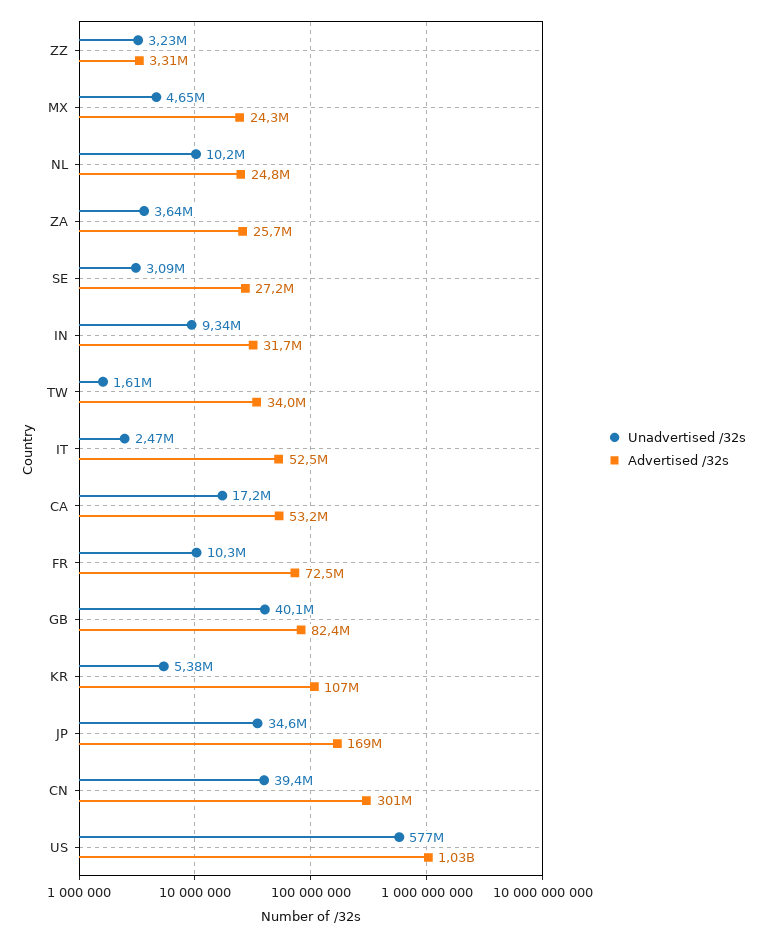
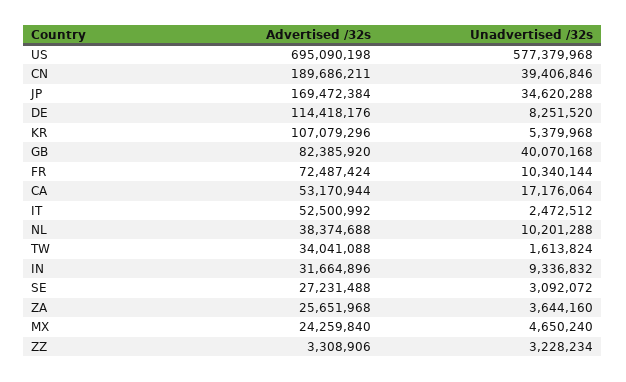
Advertised /32s, NL: 24800000 -> 38374688
Advertised /32s, CN: 301000000 -> 189686211
Advertised /32s, US: 1030000000 -> 695090198
Advertised /32s, DE: none -> 114418176
Unadvertised /32s, DE: none -> 8251520

